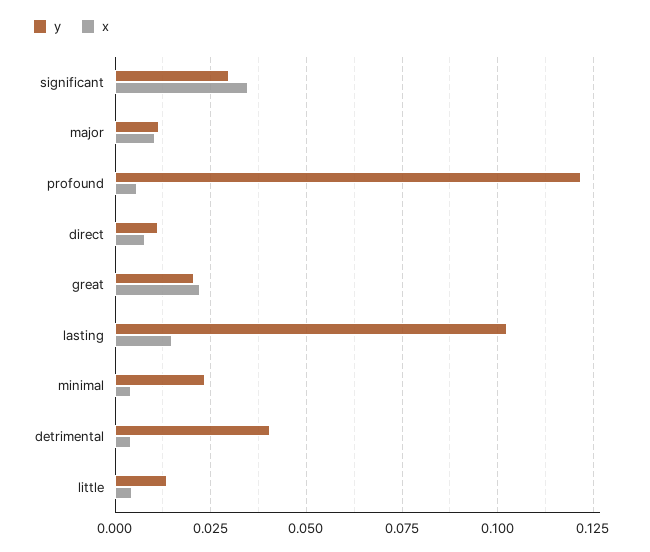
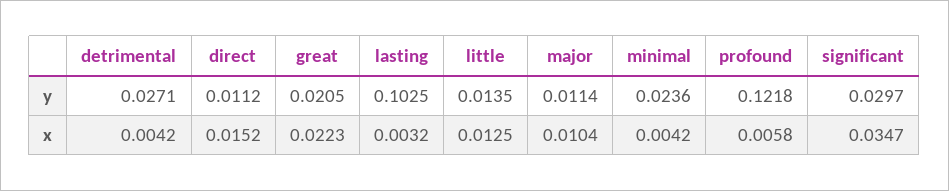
x, direct: 0.0075 -> 0.0152
x, lasting: 0.015 -> 0.0032
y, detrimental: 0.04 -> 0.0271
x, little: 0.005 -> 0.0125

